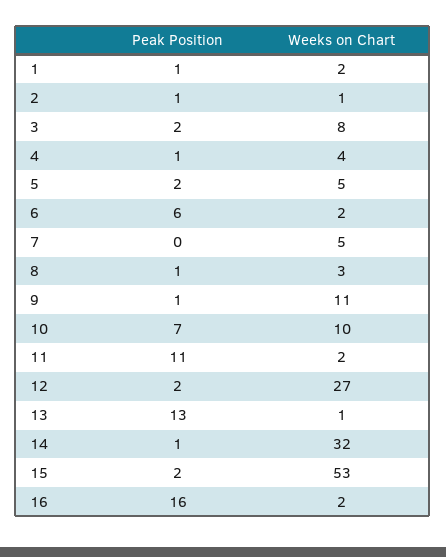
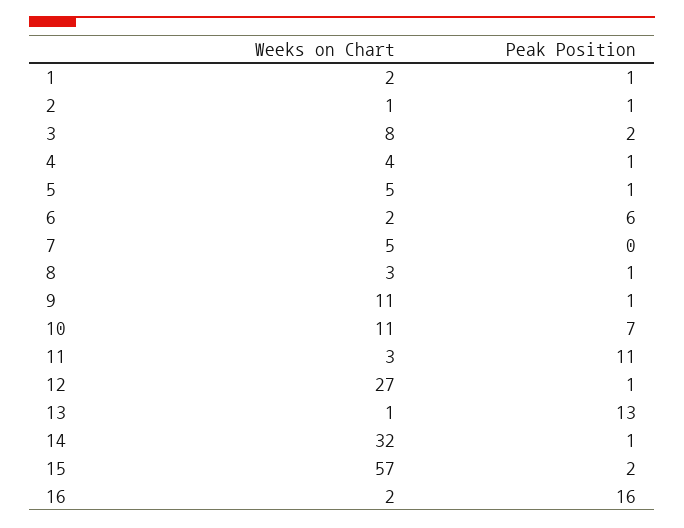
Peak Position, 5: 2 -> 1
Weeks on Chart, 10: 10 -> 11
Weeks on Chart, 11: 2 -> 3
Peak Position, 12: 2 -> 1
Weeks on Chart, 15: 53 -> 57

